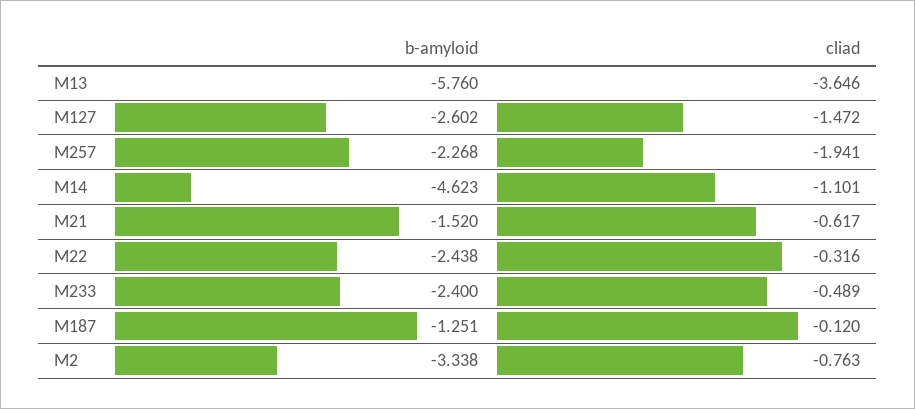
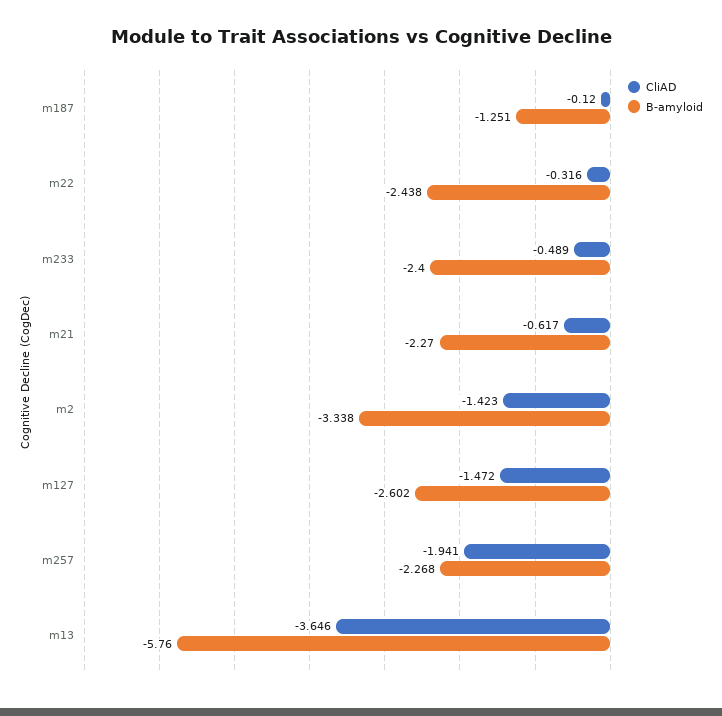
b-amyloid, M14: -4.623 -> none
cliad, M14: -1.101 -> none
b-amyloid, M21: -1.52 -> -2.27
cliad, M2: -0.763 -> -1.423

